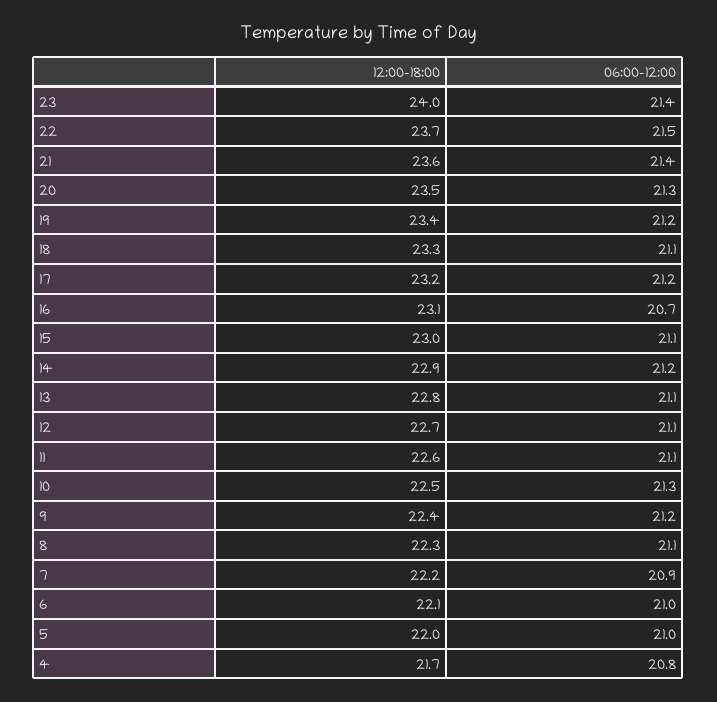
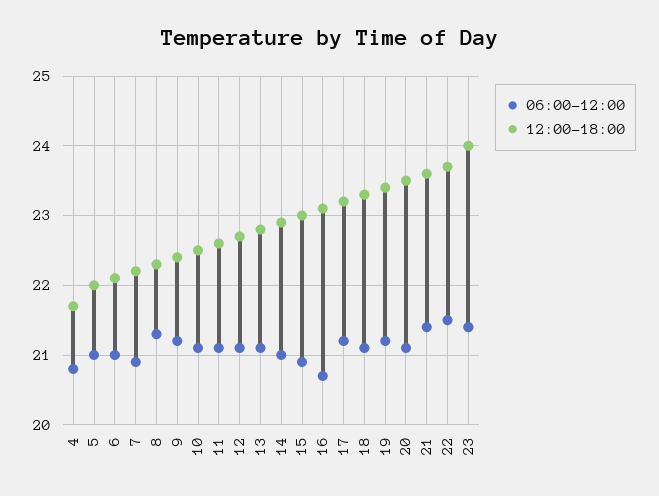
06:00-12:00, 20: 21.3 -> 21.1
06:00-12:00, 15: 21.1 -> 20.9
06:00-12:00, 14: 21.2 -> 21
06:00-12:00, 10: 21.3 -> 21.1
06:00-12:00, 8: 21.1 -> 21.3

